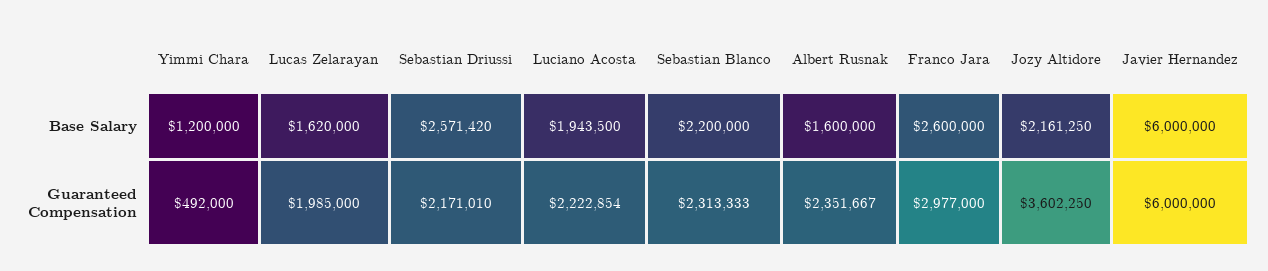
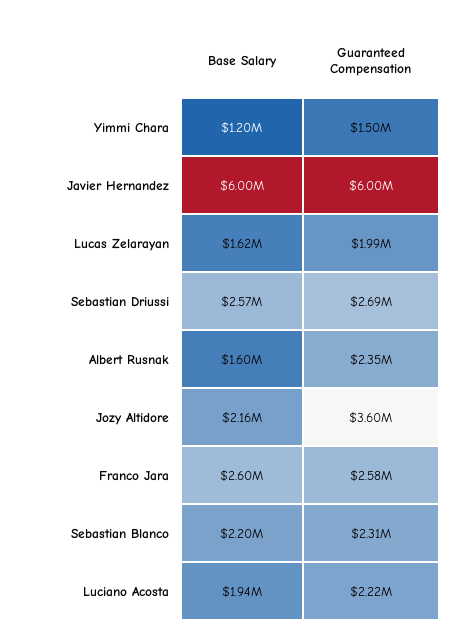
Yimmi Chara, Guaranteed Compensation: 492000 -> 1500000
Sebastian Driussi, Guaranteed Compensation: 2171010 -> 2690000
Franco Jara, Guaranteed Compensation: 2977000 -> 2580000

